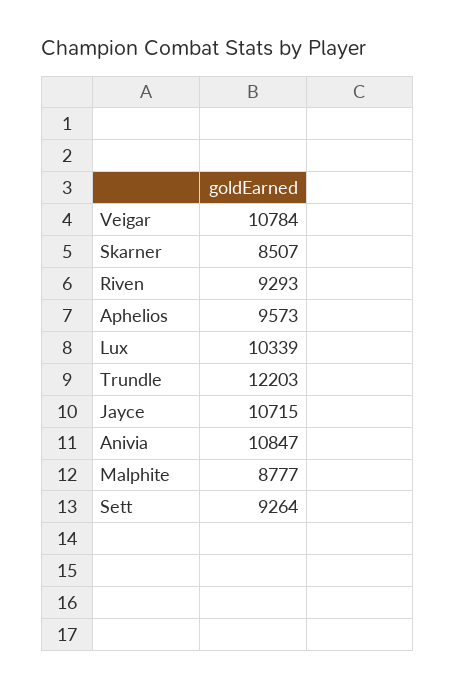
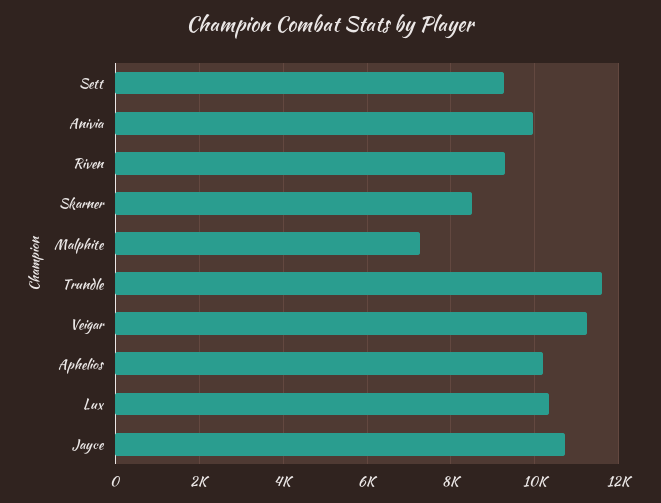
Veigar: 10784 -> 11200
Aphelios: 9573 -> 10200
Trundle: 12203 -> 11600
Anivia: 10847 -> 10000
Malphite: 8777 -> 7200

